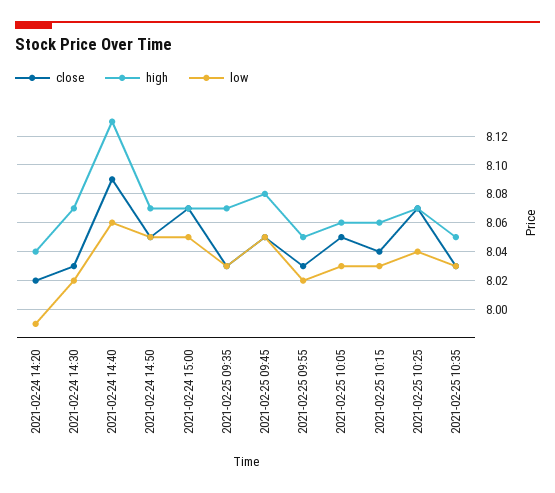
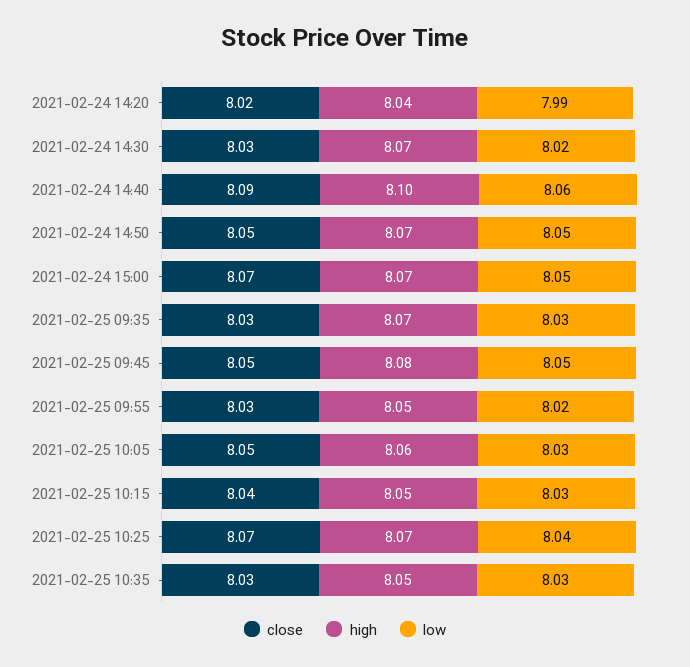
high, 2021-02-24 14:40: 8.13 -> 8.1
high, 2021-02-25 10:15: 8.06 -> 8.05

